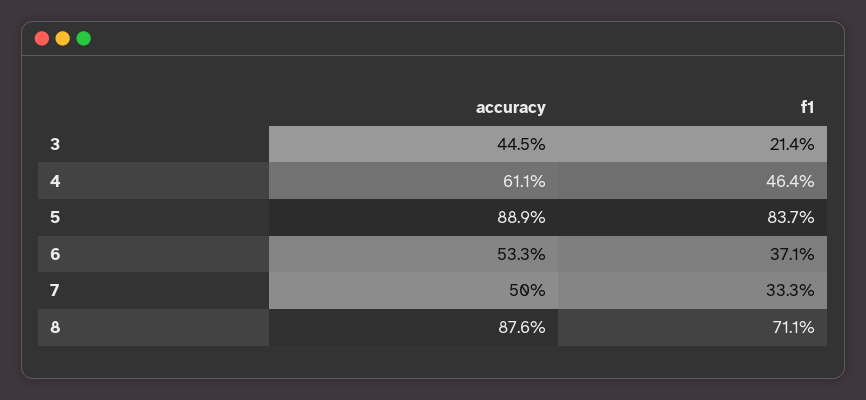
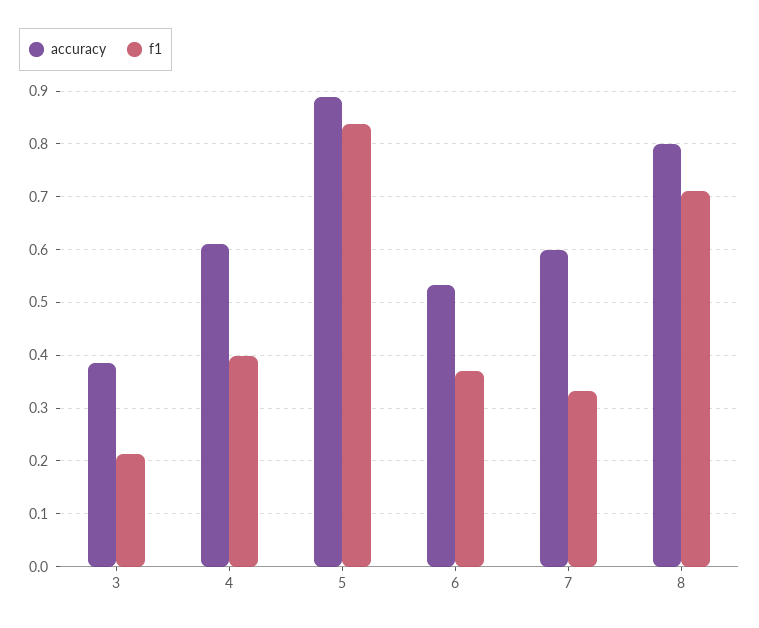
accuracy, 3: 0.445 -> 0.38
f1, 4: 0.464 -> 0.4
accuracy, 7: 0.5 -> 0.6
accuracy, 8: 0.876 -> 0.8

